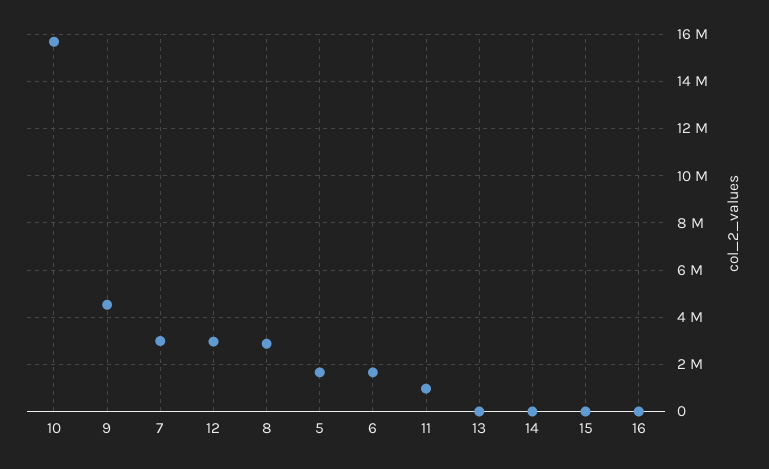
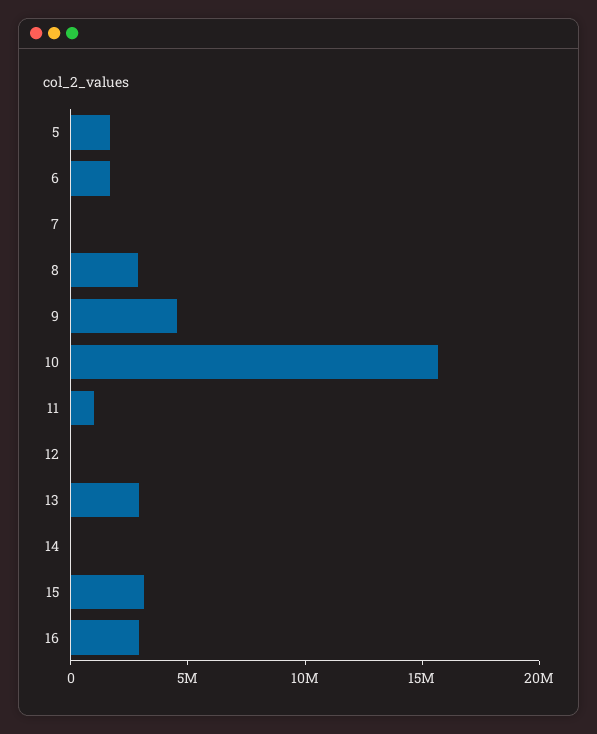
7: 3000000 -> 0
12: 3000000 -> 0
13: 0 -> 3000000
15: 0 -> 3000000
16: 0 -> 3000000

